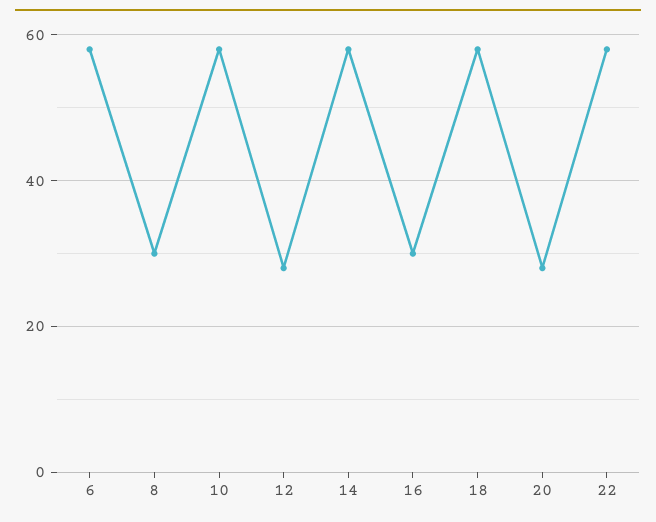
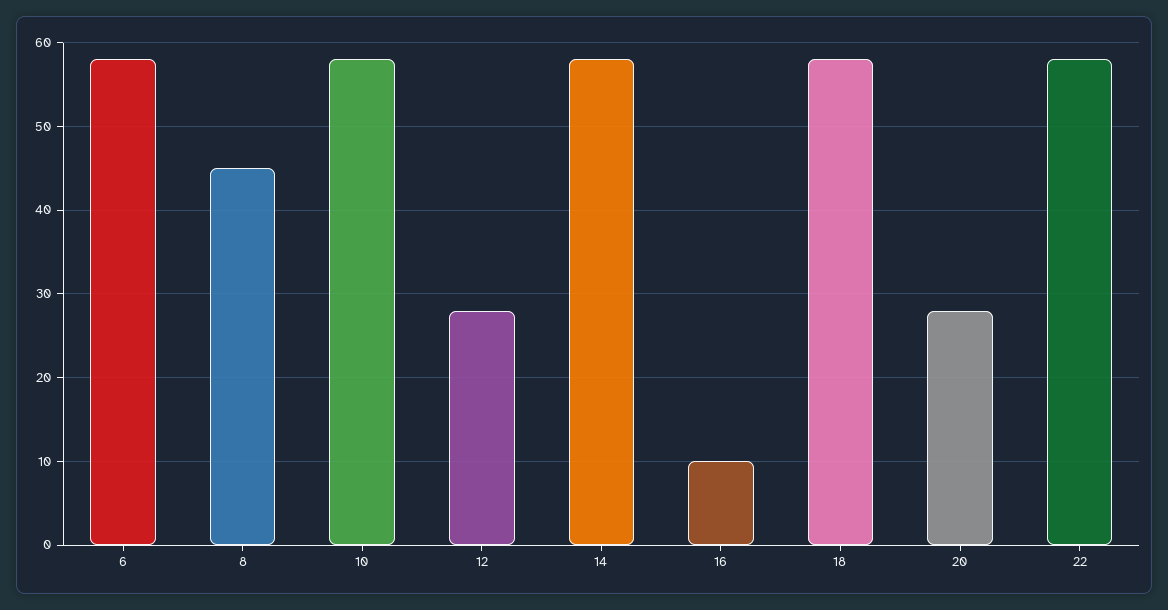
8: 30 -> 45
16: 30 -> 10

